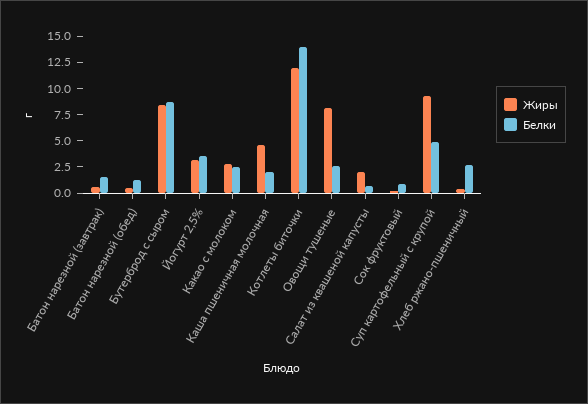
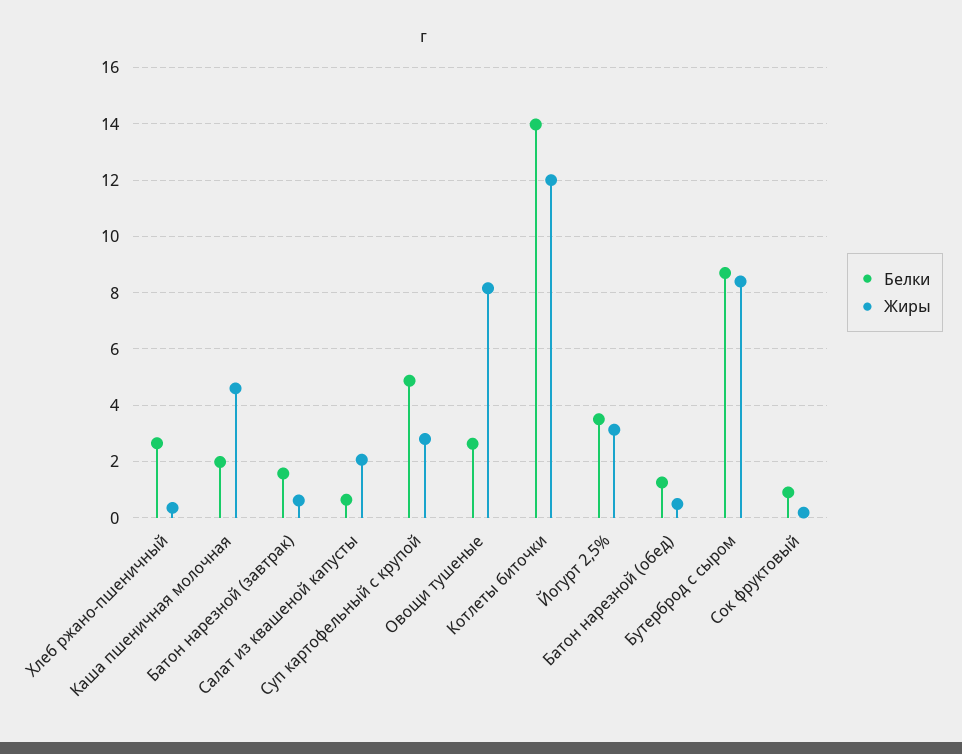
Жиры, Какао с молоком: 2.5 -> none
Белки, Какао с молоком: 2.5 -> none
Жиры, Суп картофельный с крупой: 10 -> 2.75

